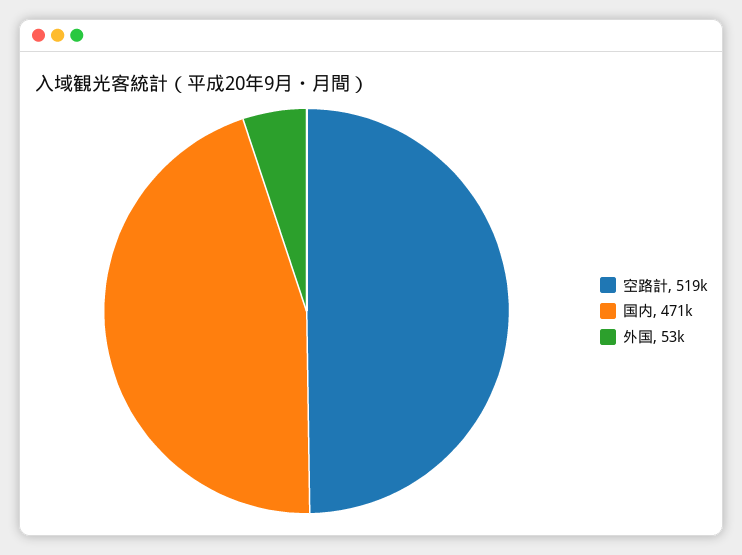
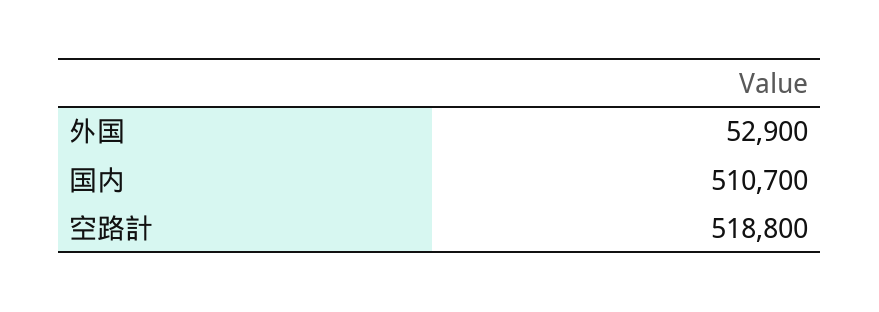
国内: 471000 -> 510700

